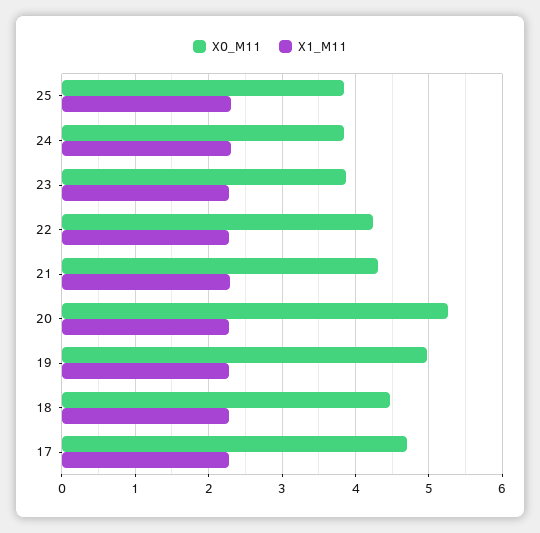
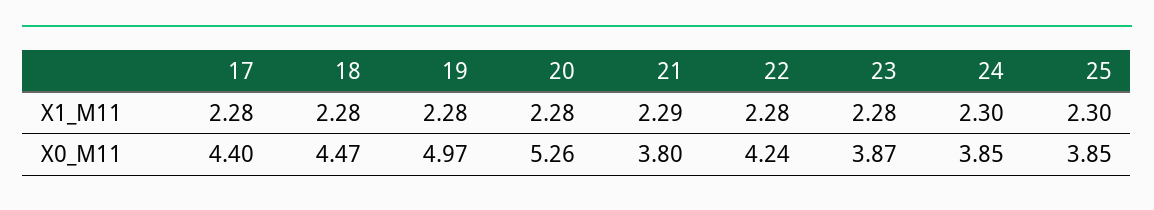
X0_M11, 21: 4.3 -> 3.8
X0_M11, 17: 4.7 -> 4.4

